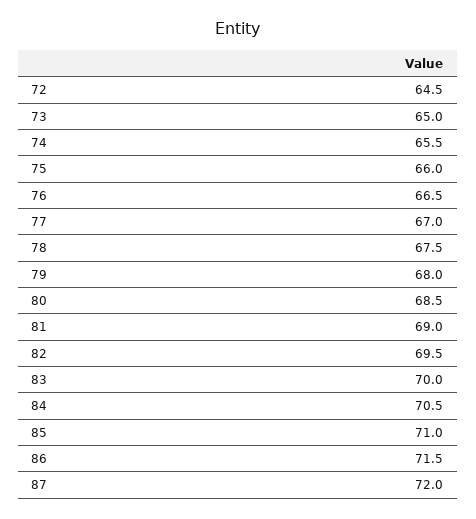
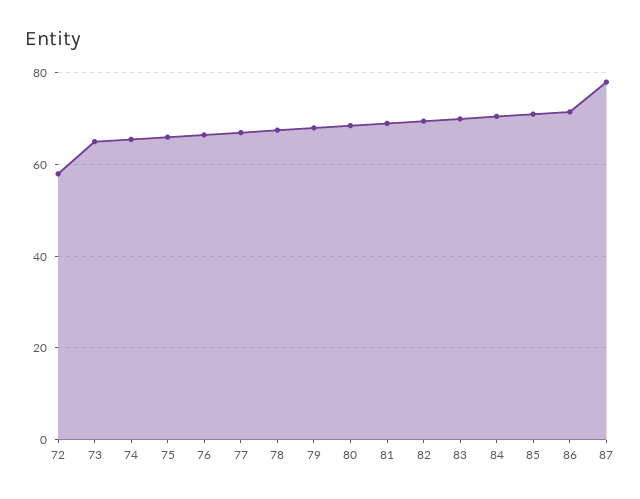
72: 64.5 -> 58
87: 72 -> 78

